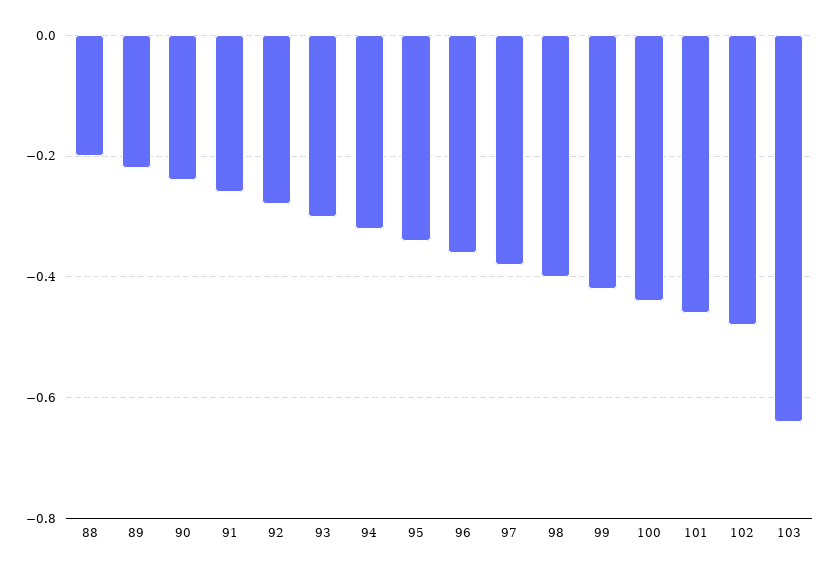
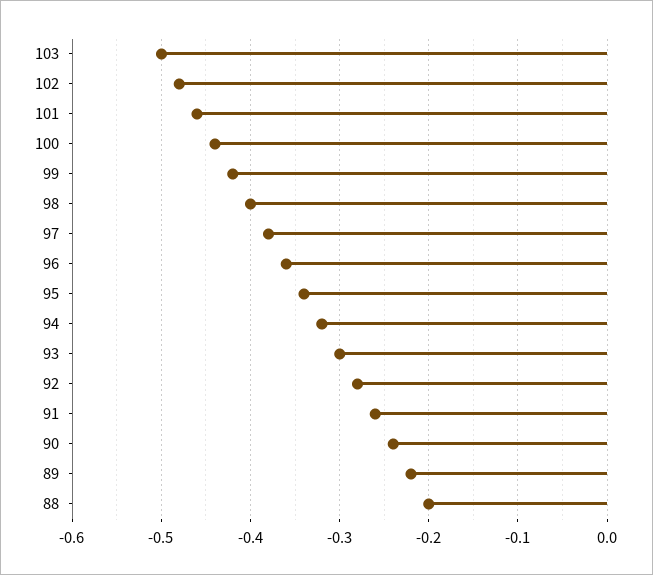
103: -0.65 -> -0.5

